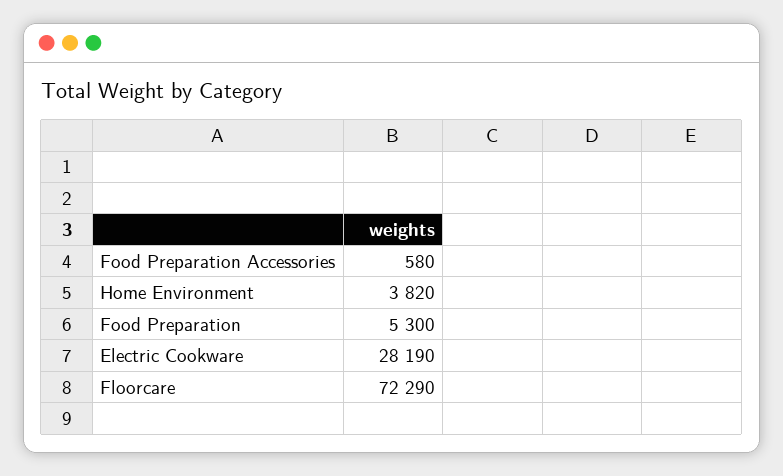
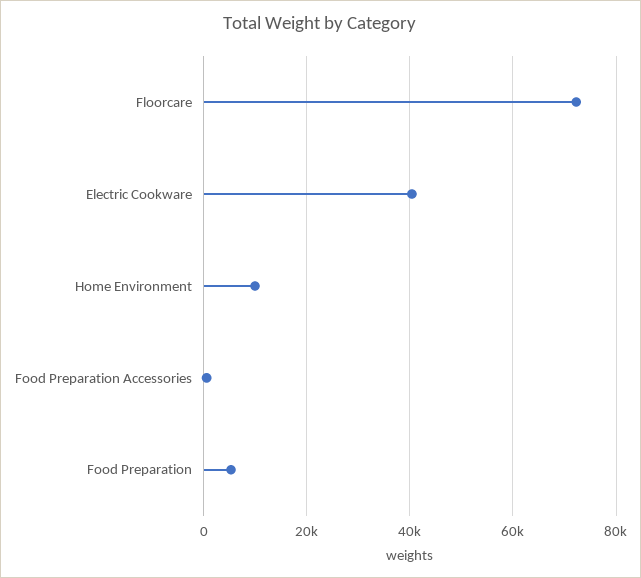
Home Environment: 3820 -> 10000
Electric Cookware: 28190 -> 40000

